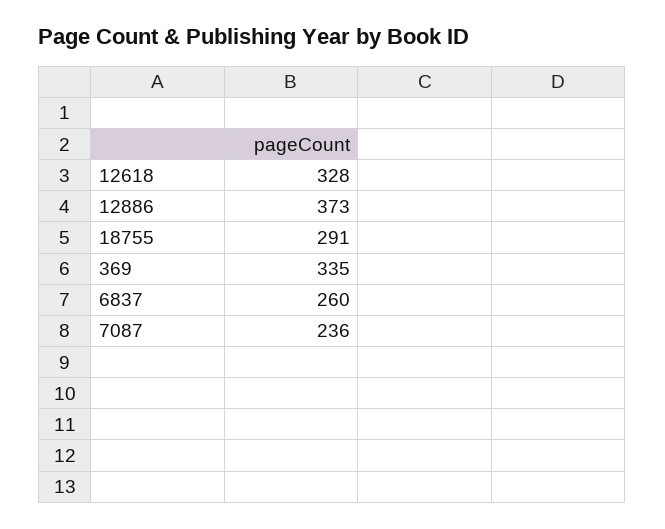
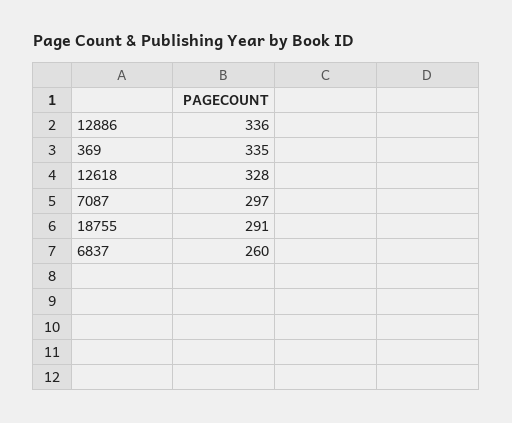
12886: 373 -> 336
7087: 236 -> 297

